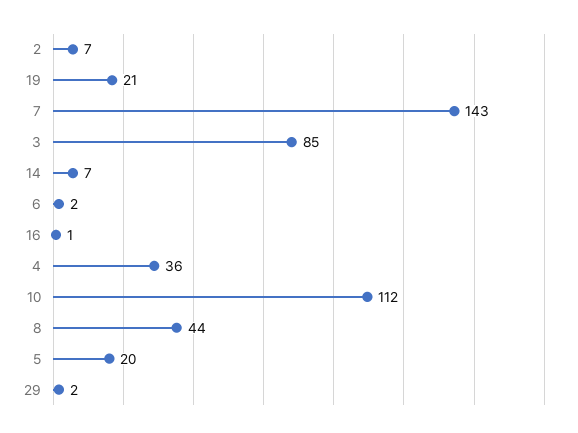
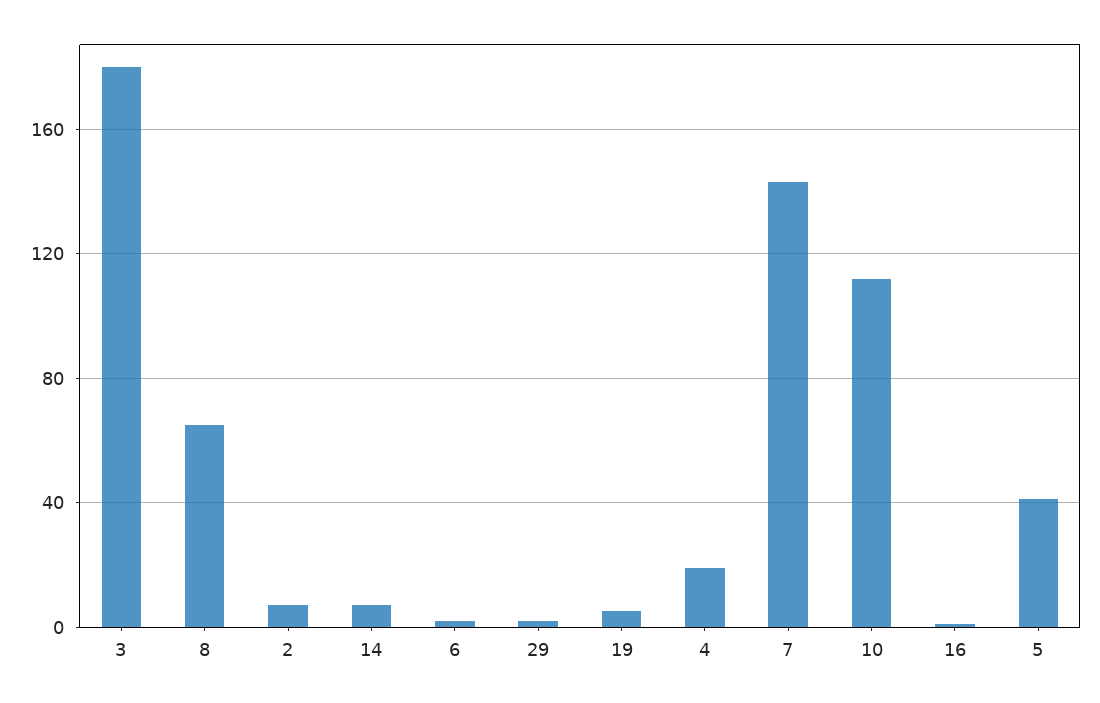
19: 21 -> 5
3: 85 -> 180
4: 36 -> 20
8: 44 -> 65
5: 20 -> 40

